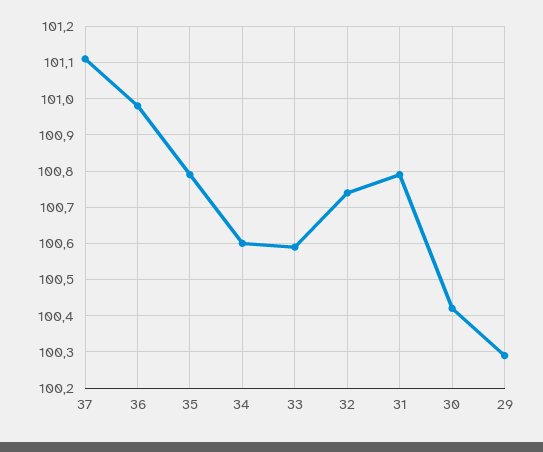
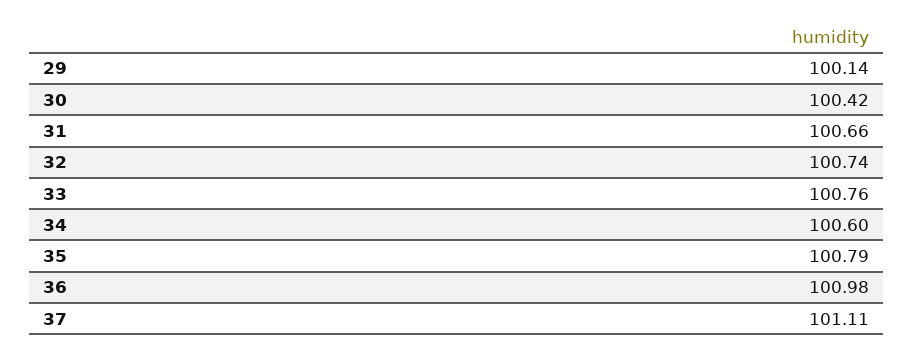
33: 100.6 -> 100.76
31: 100.8 -> 100.66
29: 100.3 -> 100.14

